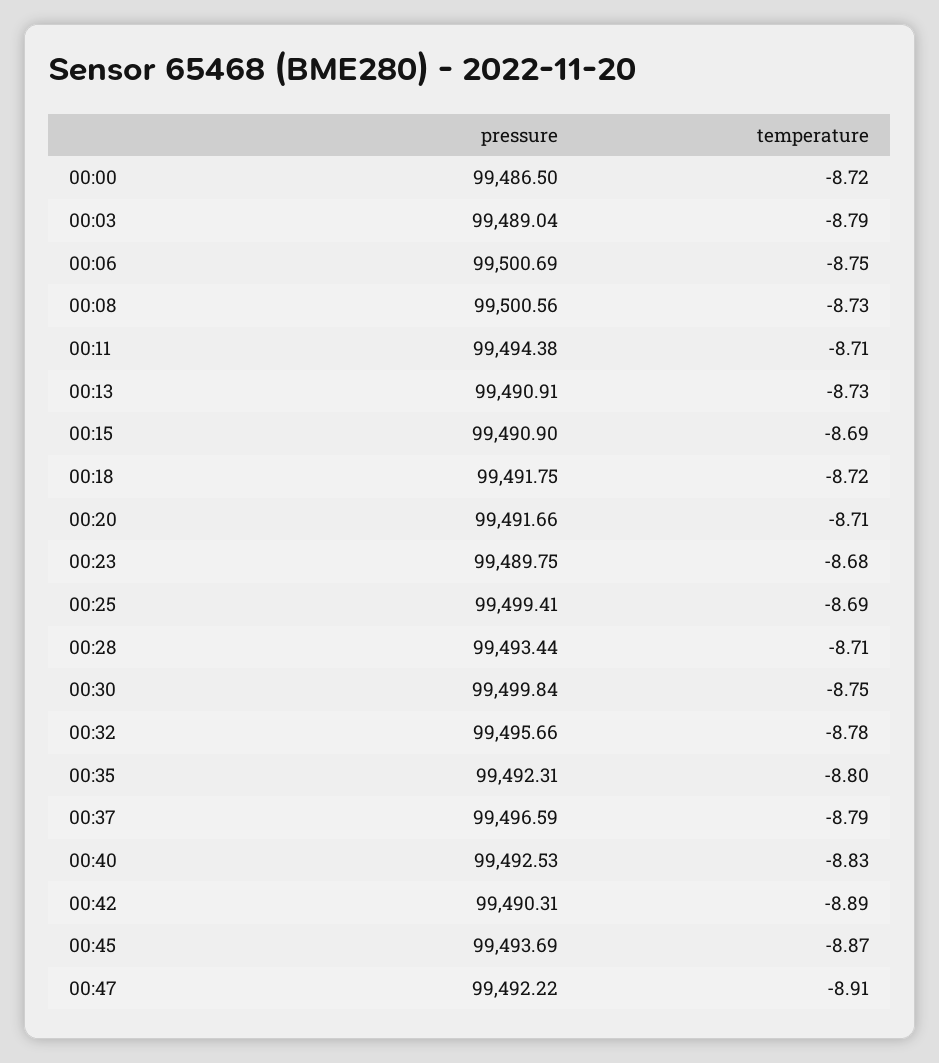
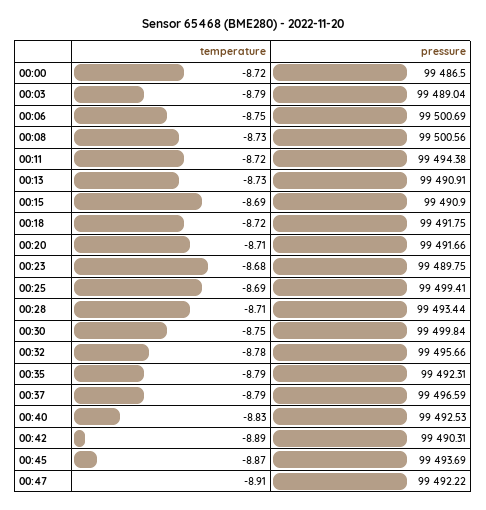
temperature, 00:11: -8.71 -> -8.72
temperature, 00:35: -8.8 -> -8.79

